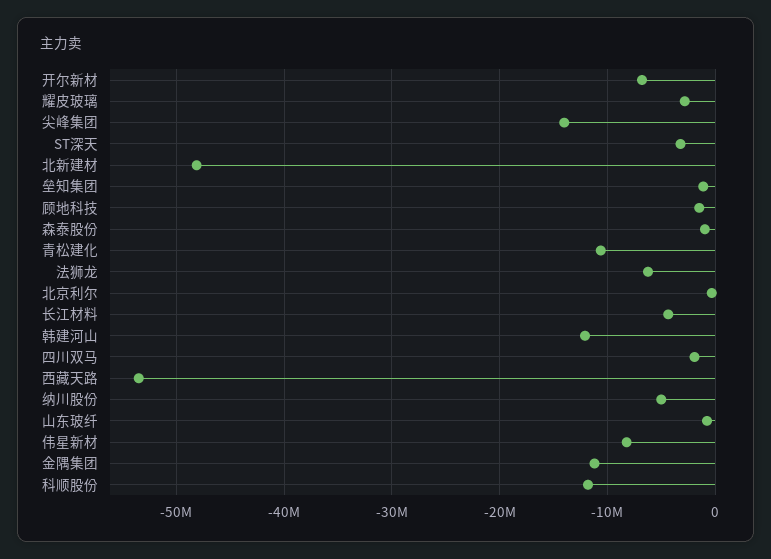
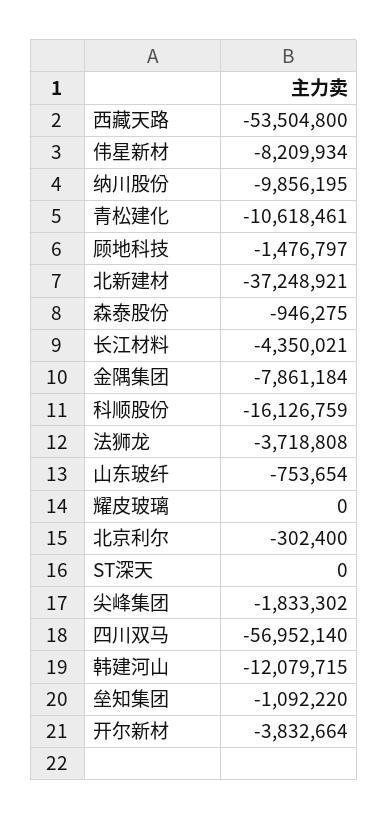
开尔新材: -7000000 -> -3832664
耀皮玻璃: -3000000 -> 0
尖峰集团: -14000000 -> -1833302
ST深天: -3000000 -> 0
北新建材: -48000000 -> -37248921
法狮龙: -6000000 -> -3718808
四川双马: -2000000 -> -56952140
纳川股份: -5000000 -> -9856195
金隅集团: -11000000 -> -7861184
科顺股份: -12000000 -> -16126759

